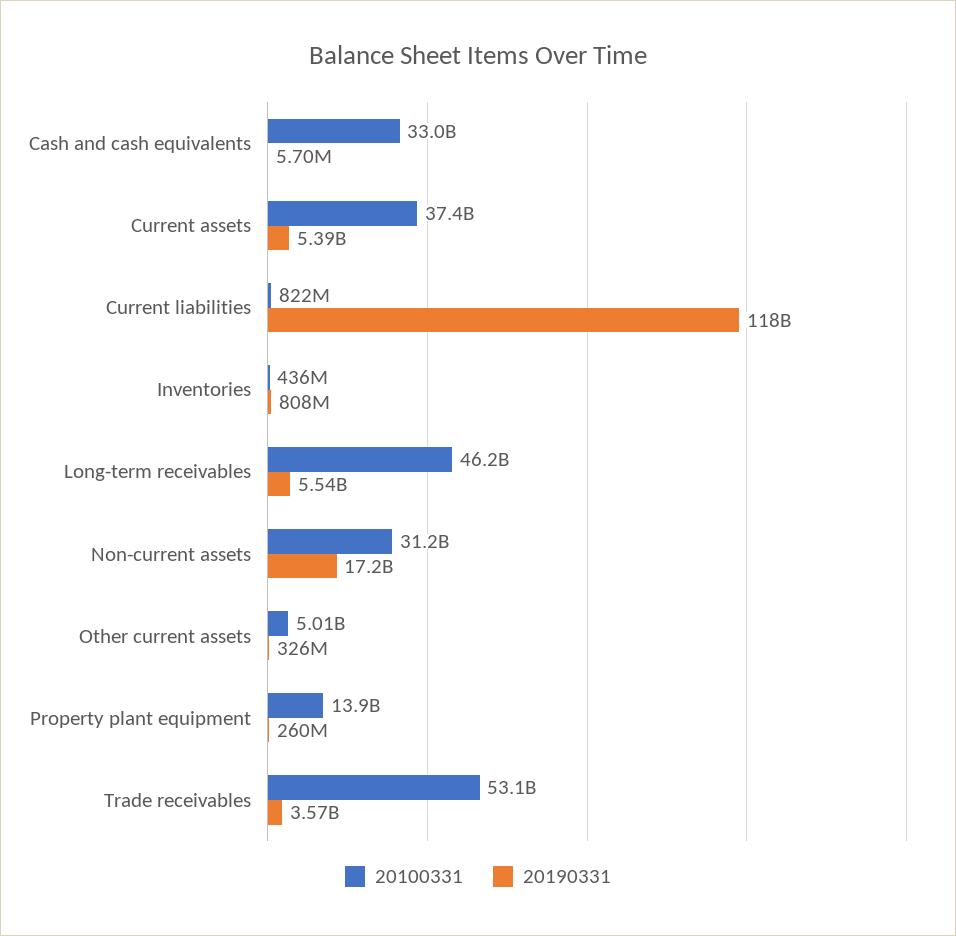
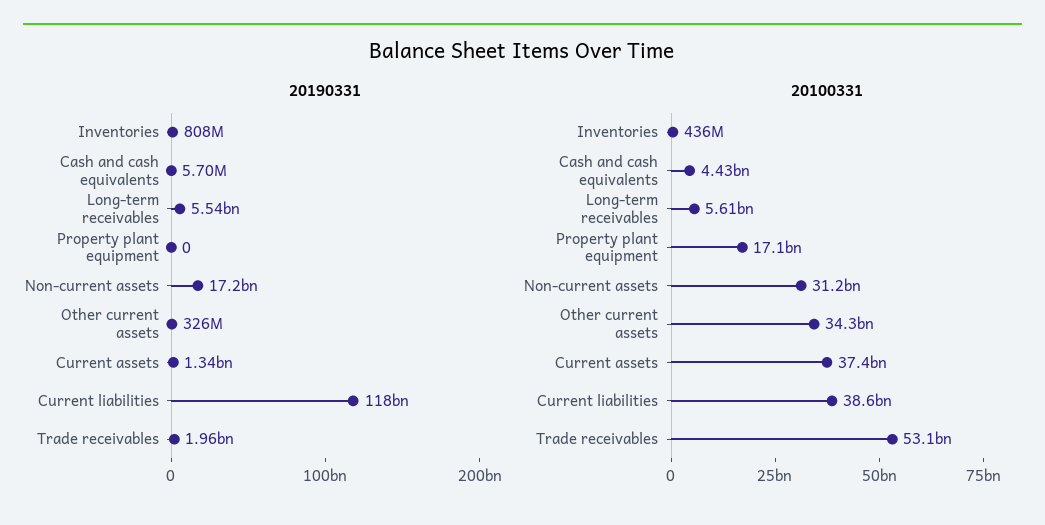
20100331, Cash and cash equivalents: 33000000000 -> 4430000000
20190331, Current assets: 5390000000 -> 1340000000
20100331, Current liabilities: 822000000 -> 38600000000
20100331, Long-term receivables: 46200000000 -> 5610000000
20100331, Other current assets: 5010000000 -> 34300000000
20100331, Property plant equipment: 13900000000 -> 17100000000
20190331, Property plant equipment: 260000000 -> 0
20190331, Trade receivables: 3570000000 -> 1960000000

